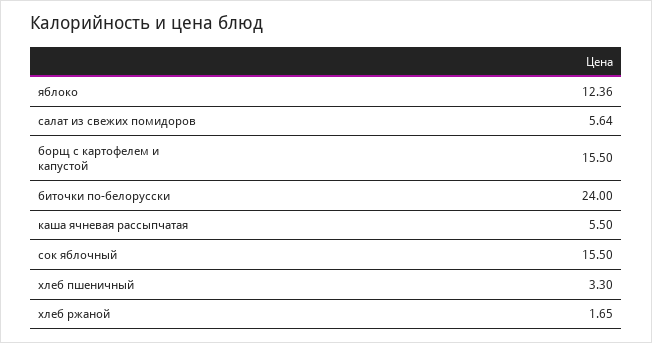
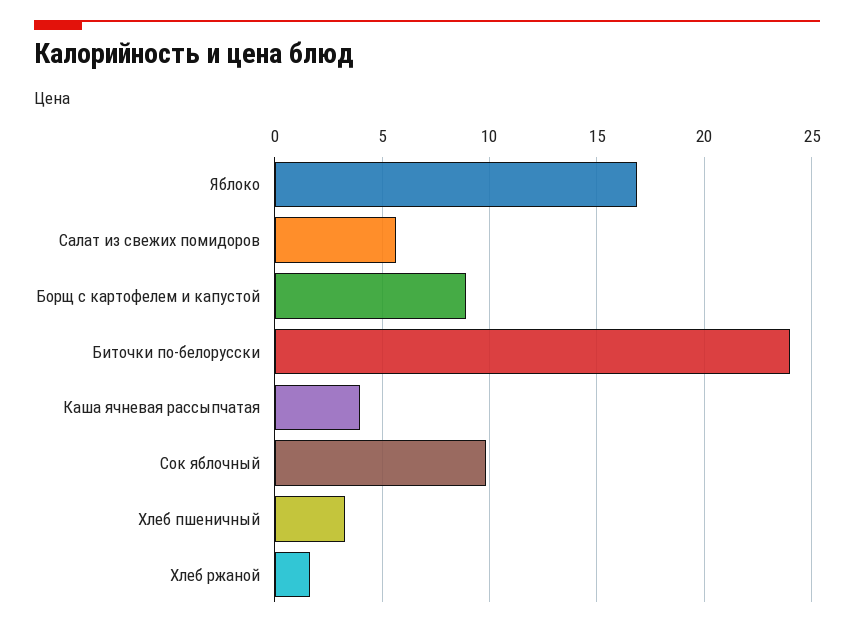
яблоко: 12.36 -> 17
борщ с картофелем и капустой: 15.5 -> 9
каша ячневая рассыпчатая: 5.5 -> 4
сок яблочный: 15.5 -> 10

